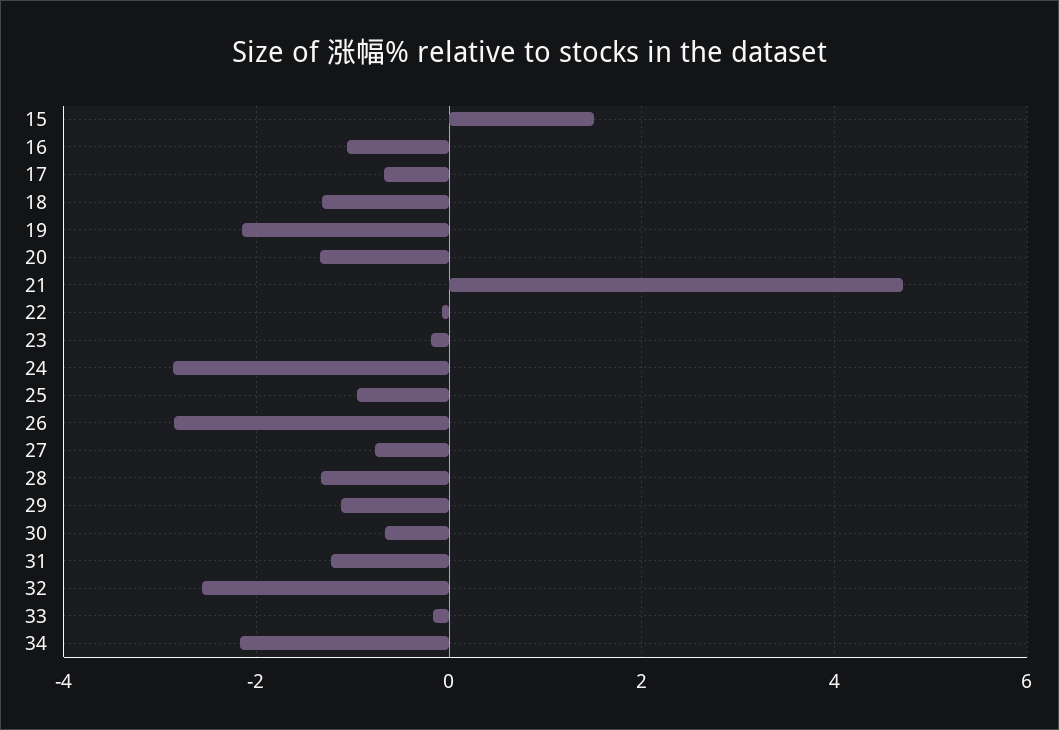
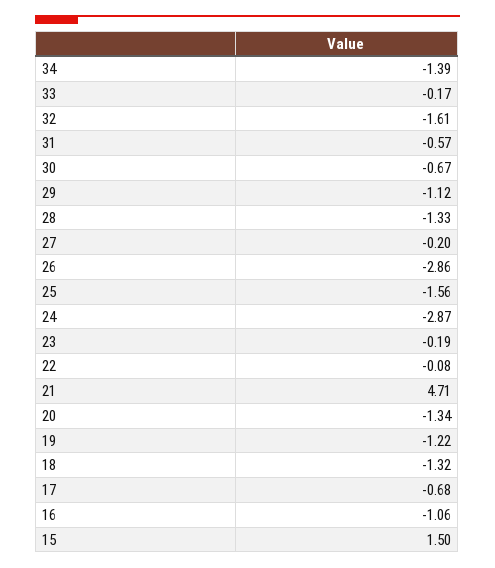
19: -2.2 -> -1.22
25: -1 -> -1.56
27: -0.8 -> -0.2
31: -1.2 -> -0.57
32: -2.6 -> -1.61
34: -2.2 -> -1.39

